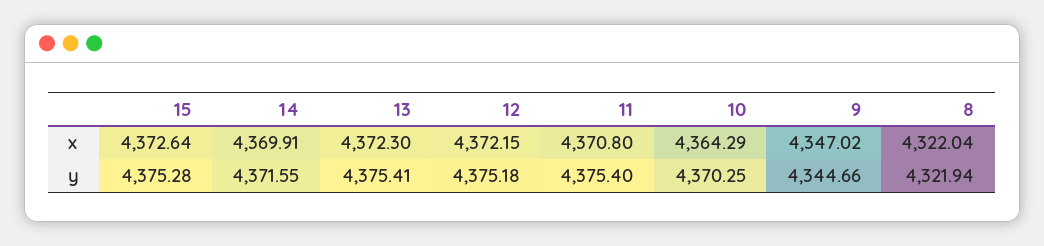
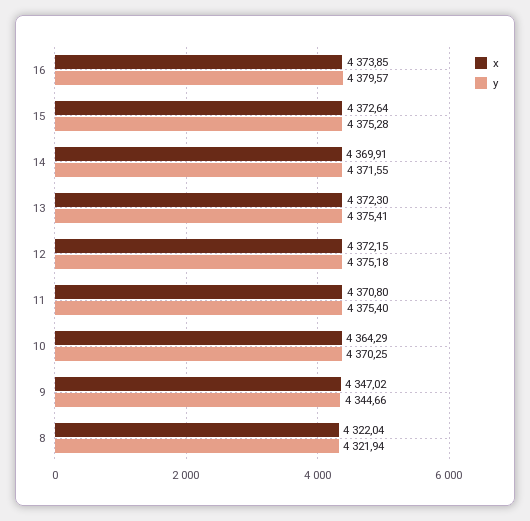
x, 16: none -> 4373.85
y, 16: none -> 4379.57

